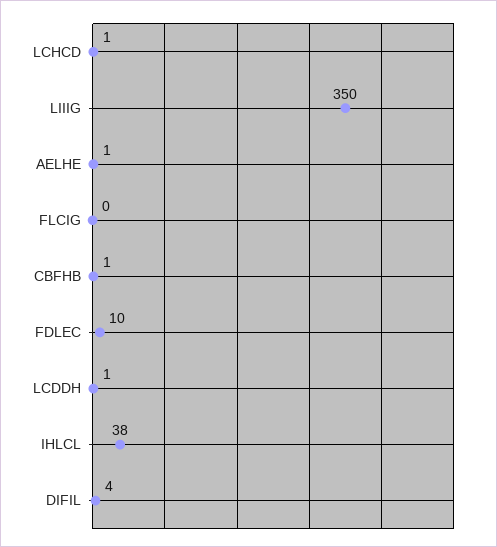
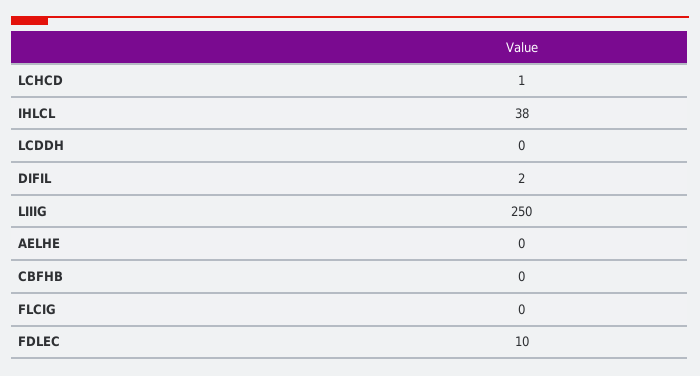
LIIIG: 350 -> 250
AELHE: 1 -> 0
CBFHB: 1 -> 0
LCDDH: 1 -> 0
DIFIL: 4 -> 2

